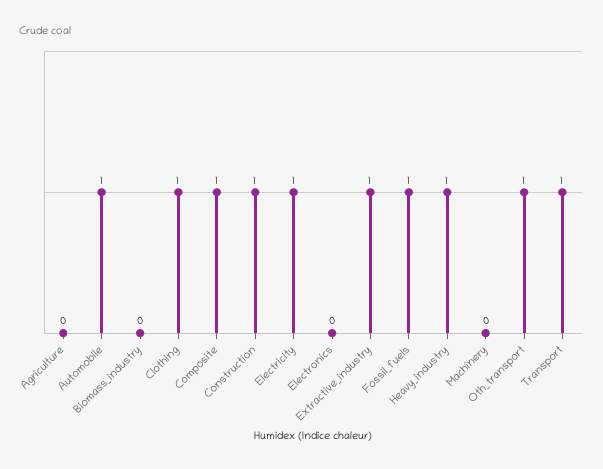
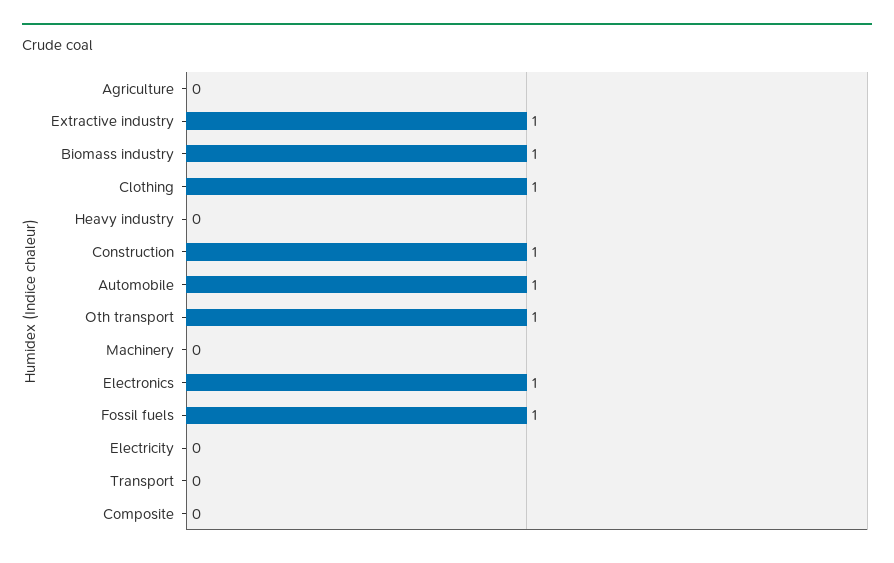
Biomass_industry: 0 -> 1
Composite: 1 -> 0
Electricity: 1 -> 0
Electronics: 0 -> 1
Heavy_industry: 1 -> 0
Transport: 1 -> 0

